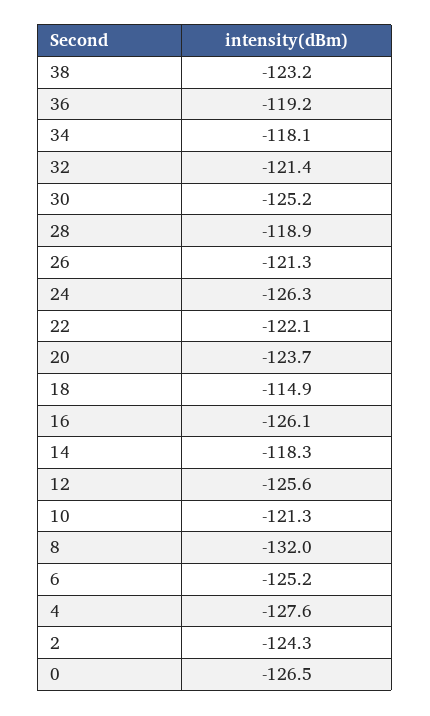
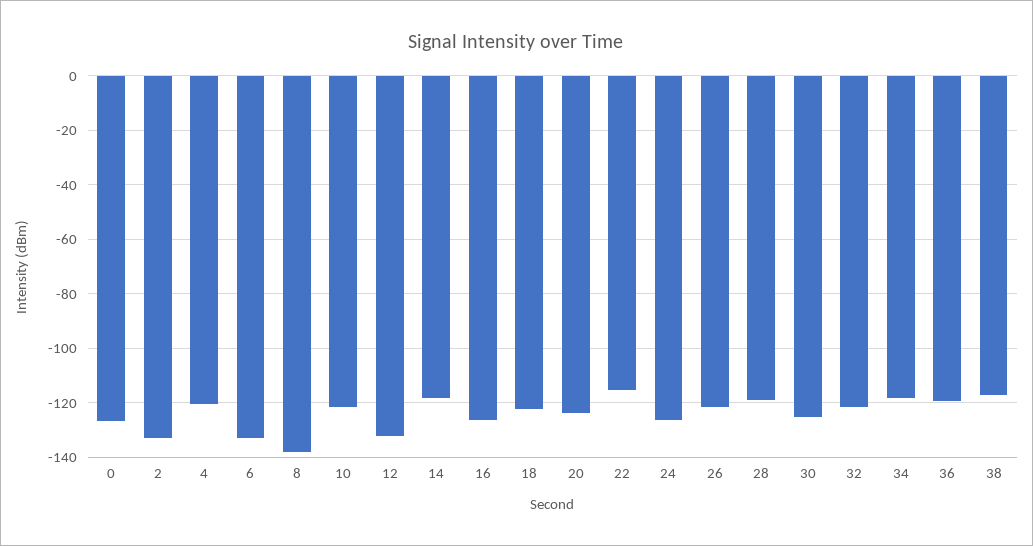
38: -123.2 -> -117.5
22: -122.1 -> -115
18: -114.9 -> -122.5
12: -125.6 -> -132.5
8: -132 -> -137.5
6: -125.2 -> -132.5
4: -127.6 -> -120
2: -124.3 -> -132.5

